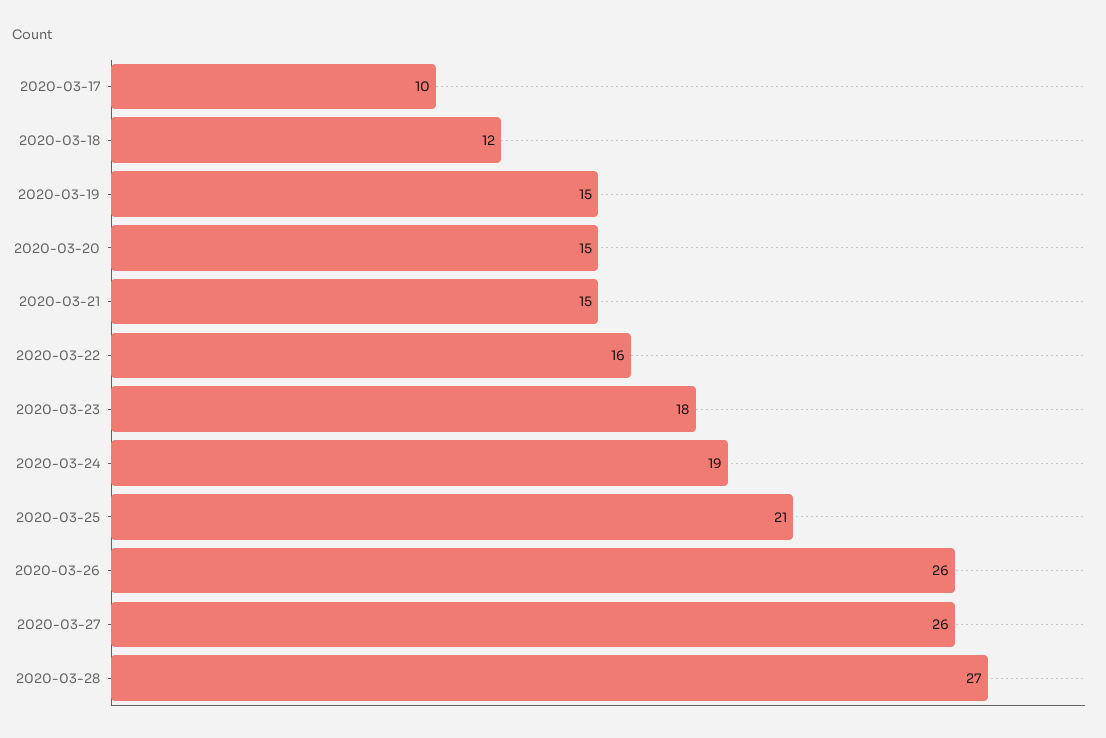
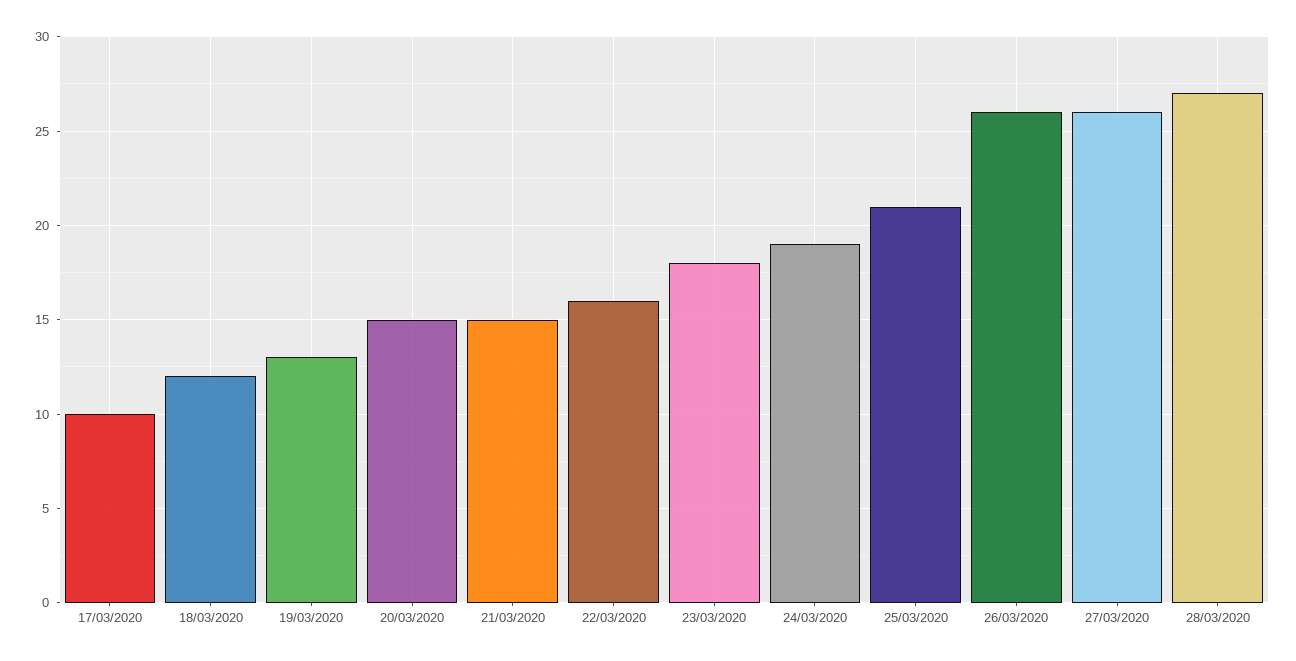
2020-03-19: 15 -> 13

